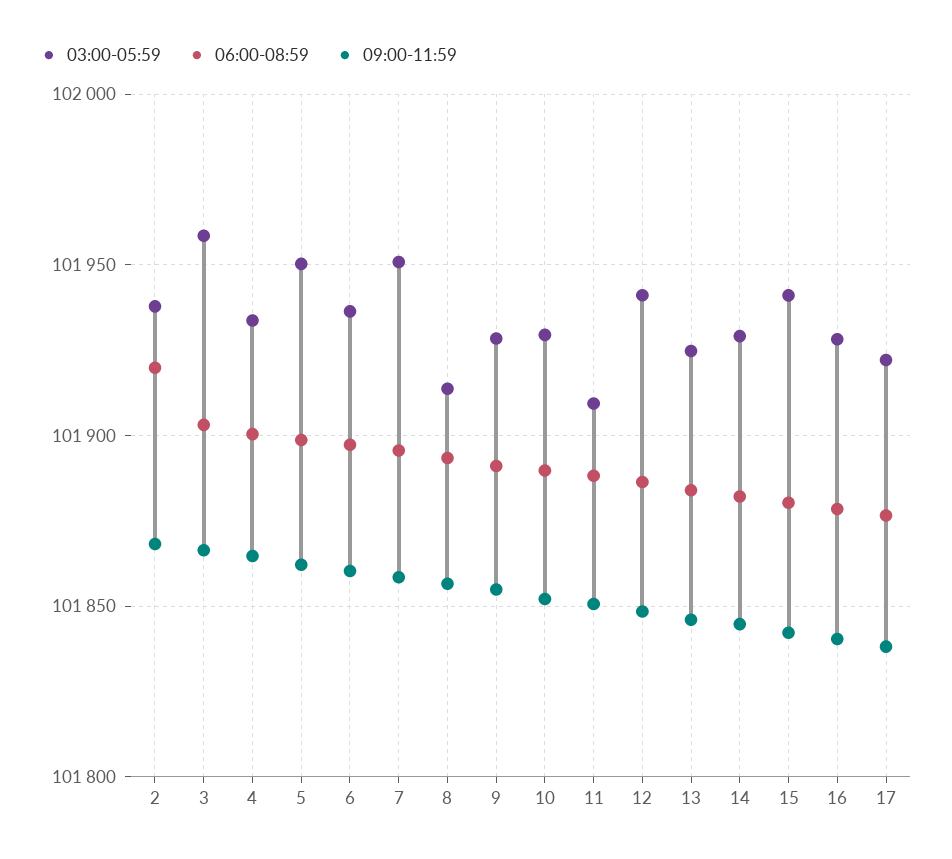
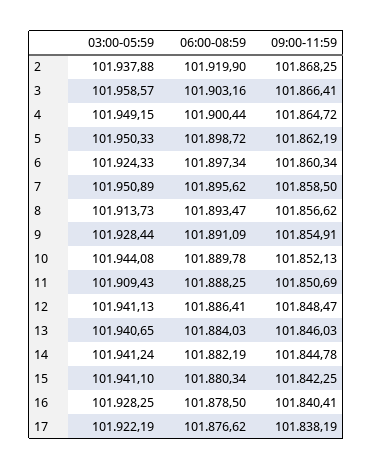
03:00-05:59, 4: 101935 -> 101949.15
03:00-05:59, 6: 101935 -> 101924.33
03:00-05:59, 10: 101930 -> 101944.08
03:00-05:59, 13: 101925 -> 101940.65
03:00-05:59, 14: 101930 -> 101941.24

